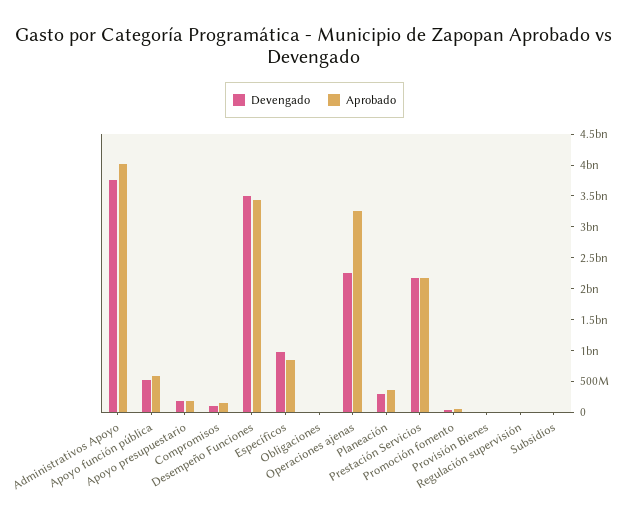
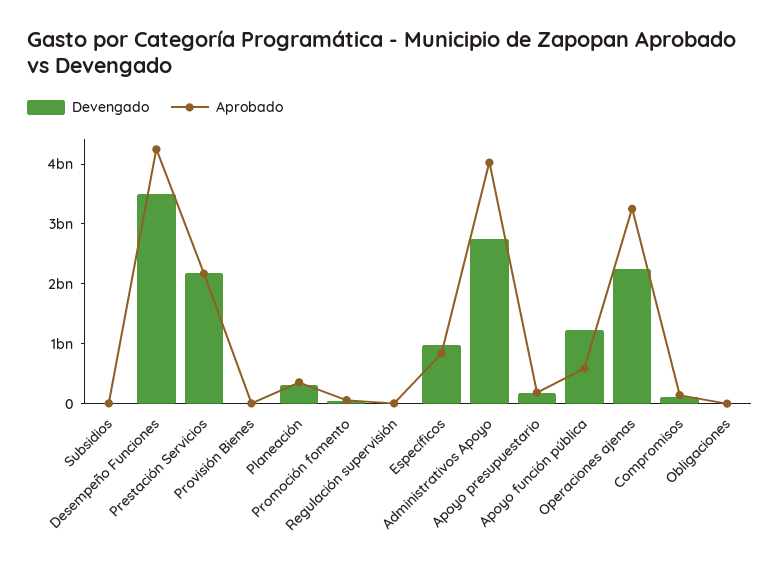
Devengado, Administrativos Apoyo: 3750000000 -> 2800000000
Devengado, Apoyo función pública: 500000000 -> 1200000000
Aprobado, Desempeño Funciones: 3500000000 -> 4200000000

